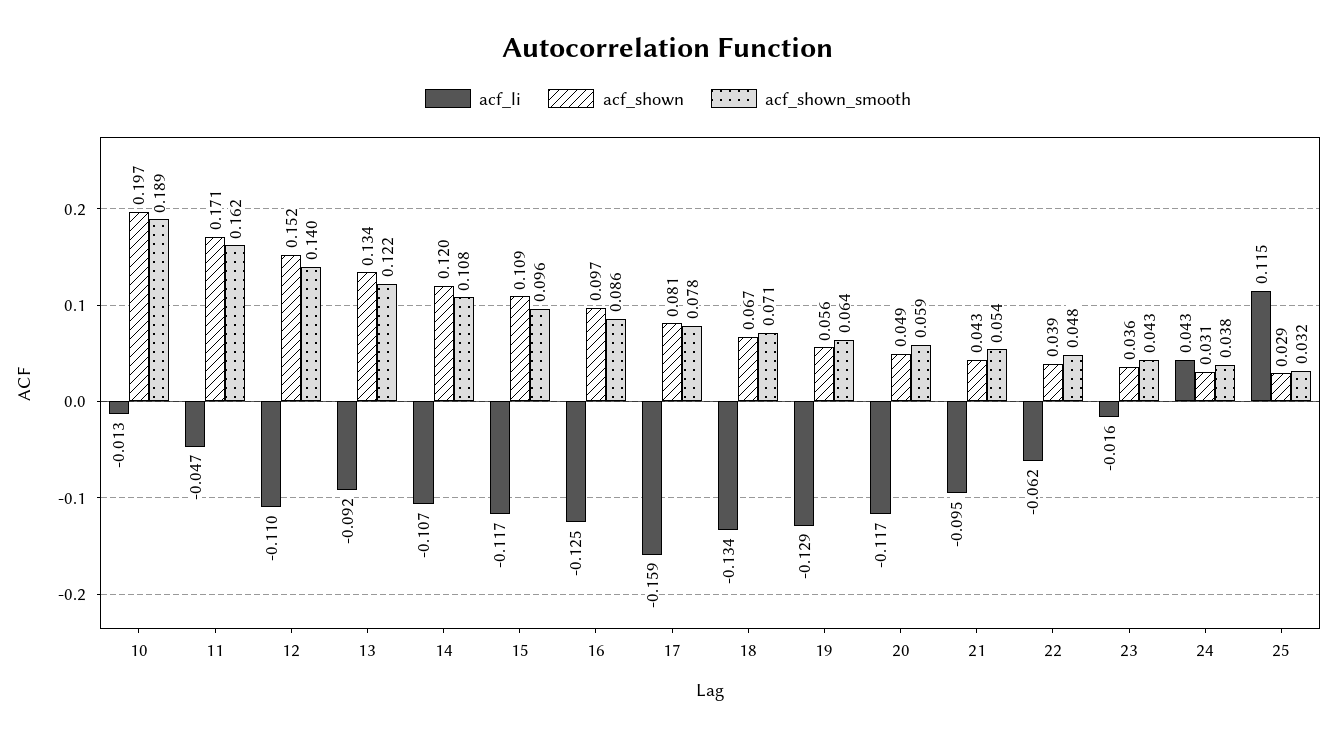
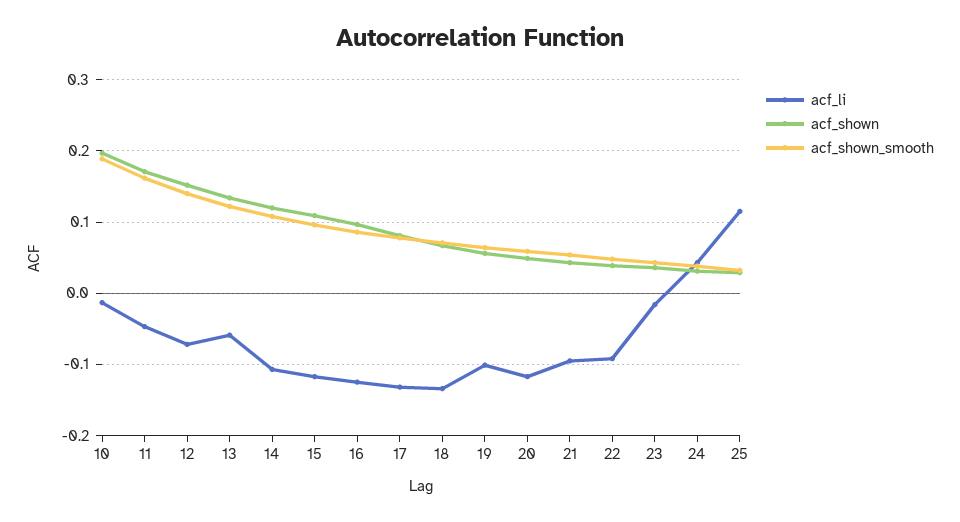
acf_li, 12: -0.11 -> -0.07
acf_li, 13: -0.092 -> -0.06
acf_li, 17: -0.159 -> -0.13
acf_li, 19: -0.129 -> -0.1
acf_li, 22: -0.062 -> -0.09

